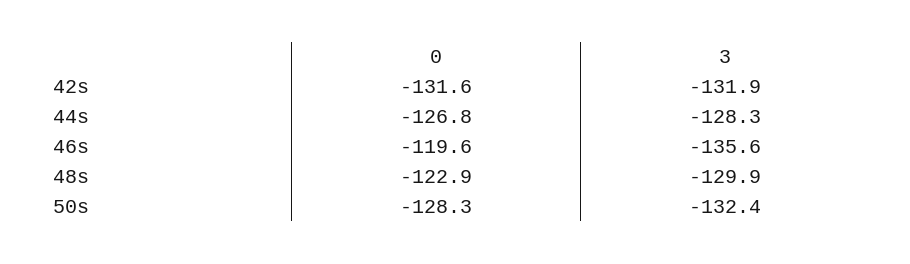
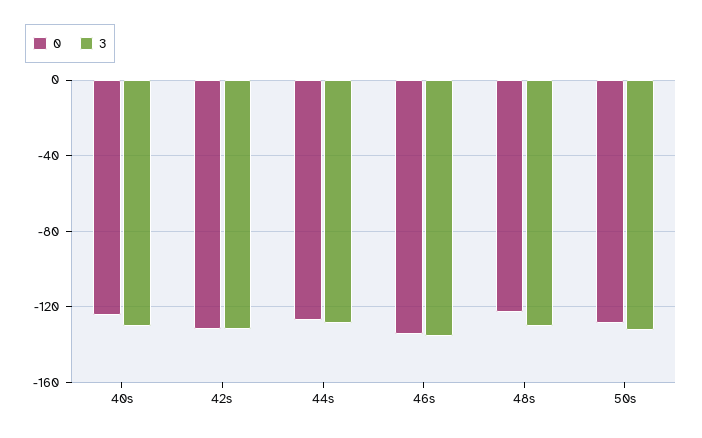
0, 46s: -119.6 -> -135
0, 40s: none -> -125
3, 40s: none -> -130

